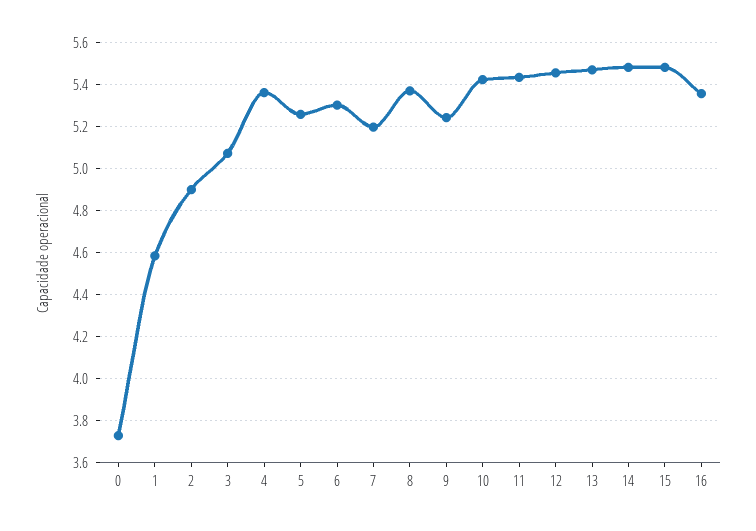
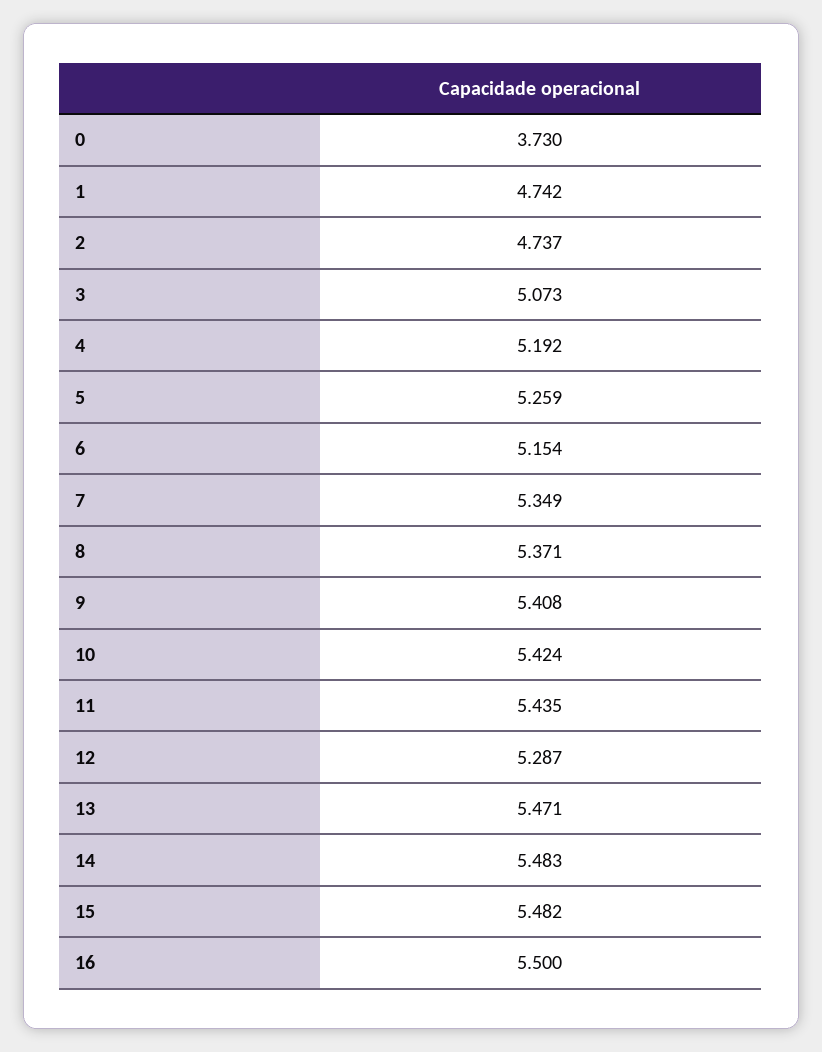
1: 4.6 -> 4.742
2: 4.9 -> 4.737
4: 5.35 -> 5.192
6: 5.3 -> 5.154
7: 5.2 -> 5.349
9: 5.25 -> 5.408
12: 5.45 -> 5.287
16: 5.35 -> 5.5

